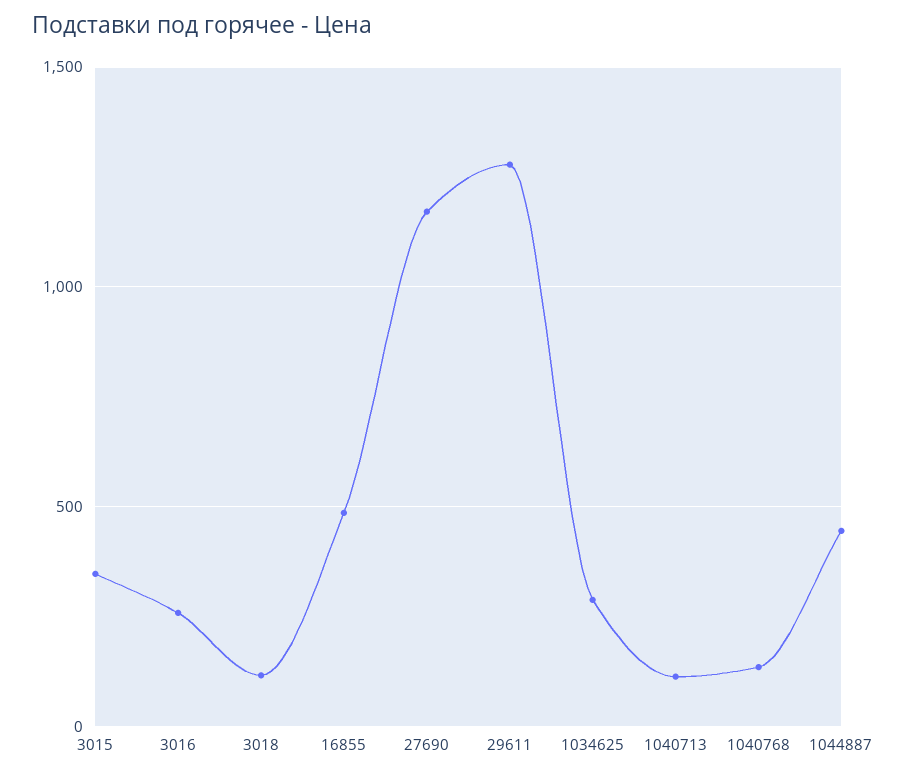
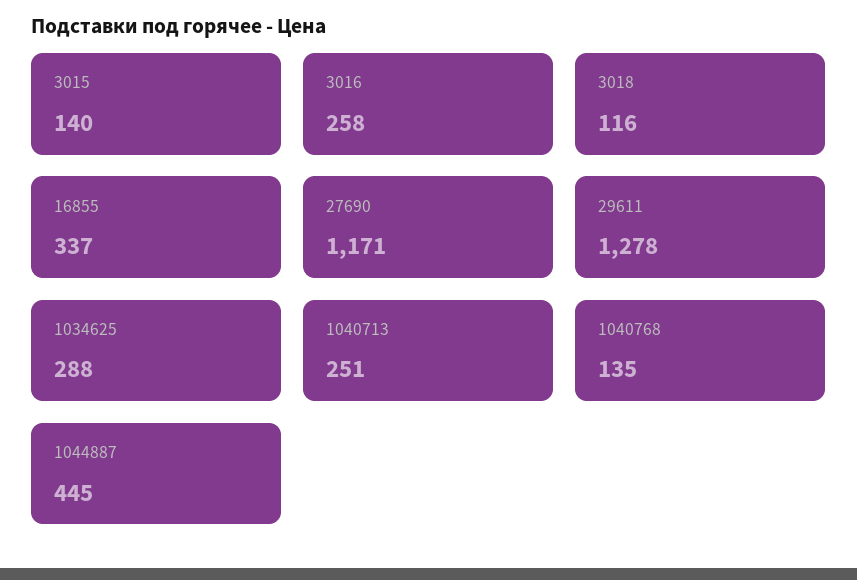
3015: 350 -> 140
16855: 500 -> 337
1040713: 100 -> 251

